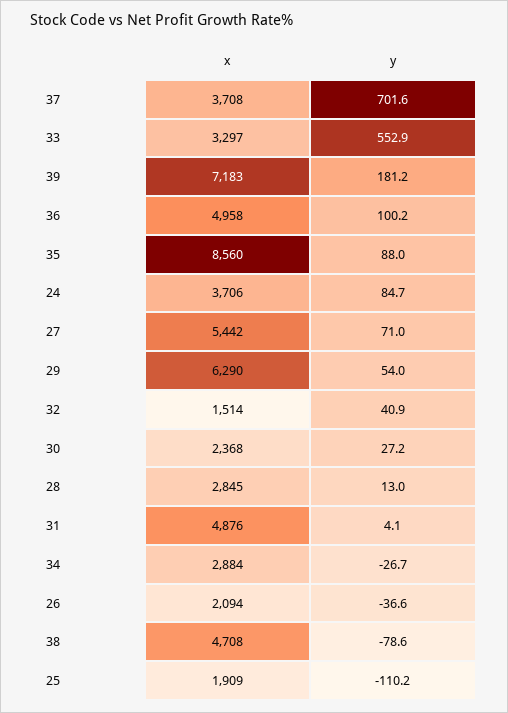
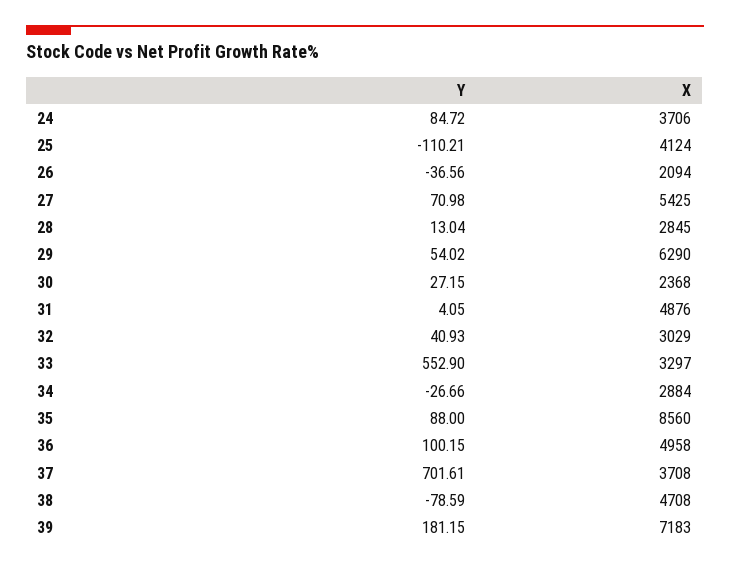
x, 27: 5442 -> 5425
x, 32: 1514 -> 3029
x, 25: 1909 -> 4124

